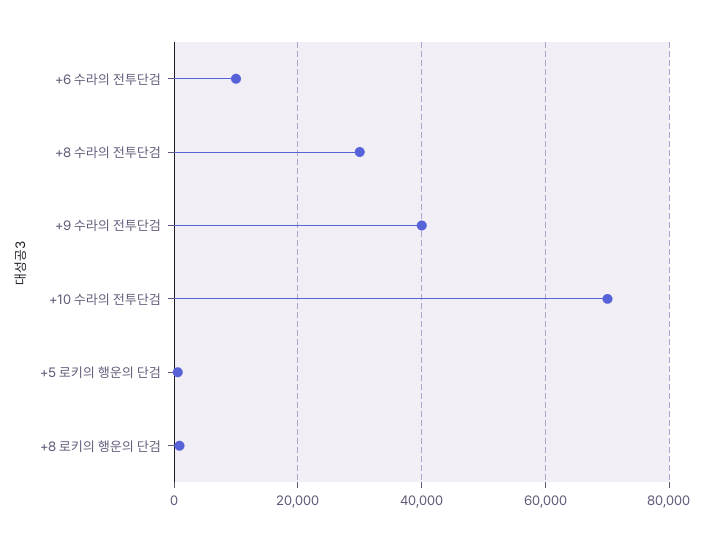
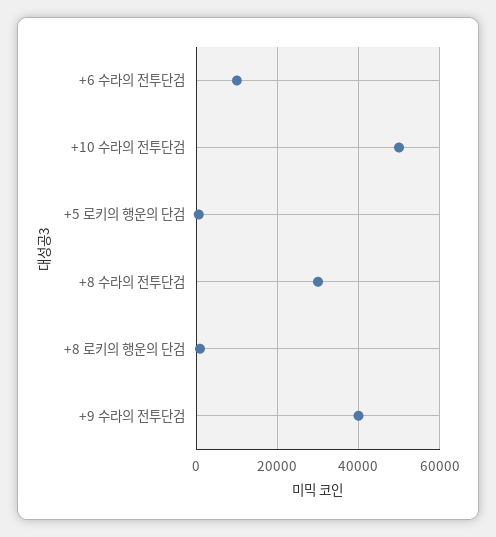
+10 수라의 전투단검: 70000 -> 50000

